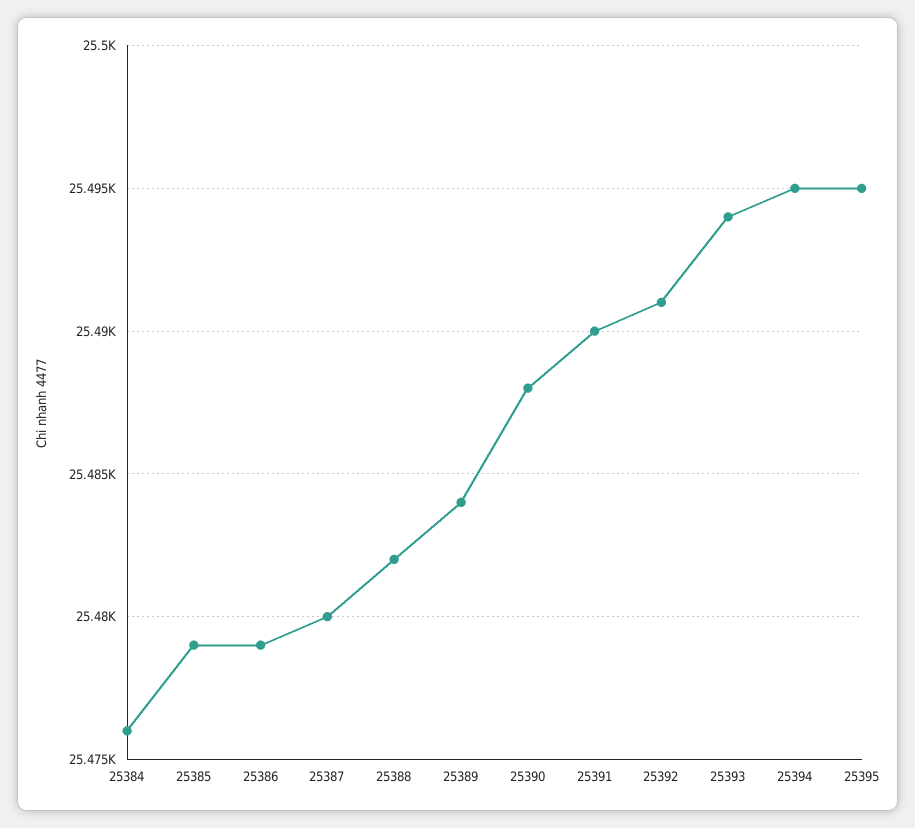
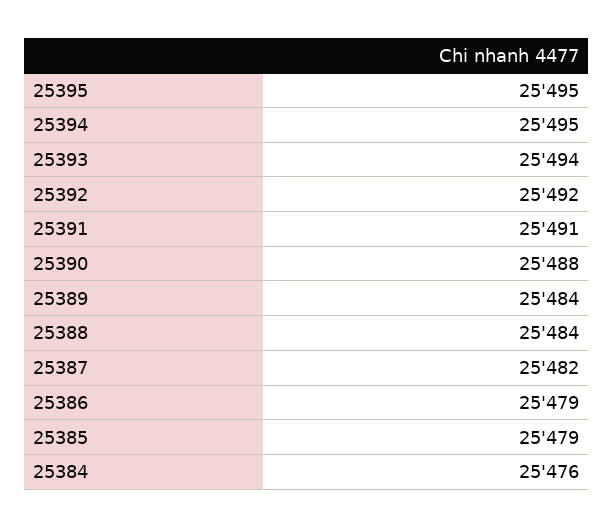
25387: 25480 -> 25482
25388: 25482 -> 25484
25391: 25490 -> 25491
25392: 25491 -> 25492

